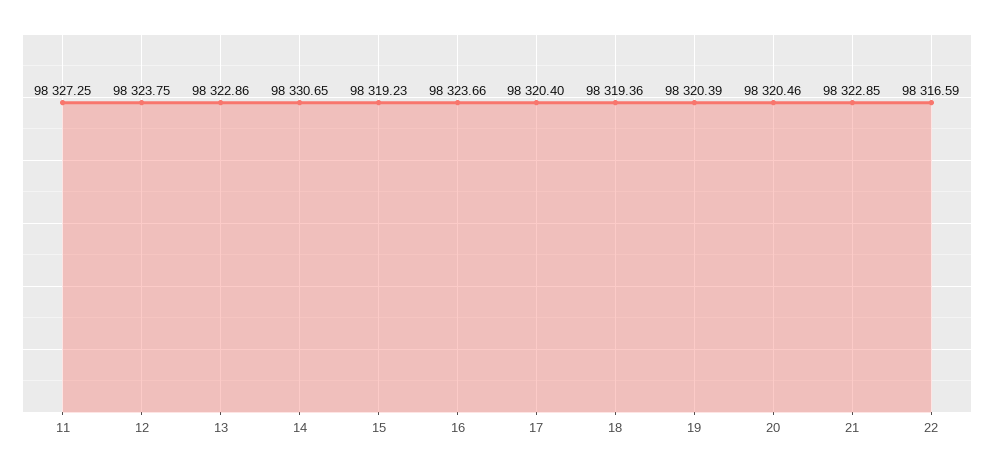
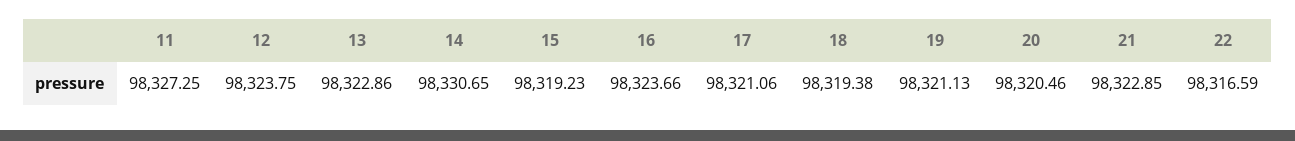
17: 98320.4 -> 98321.06
18: 98319.36 -> 98319.38
19: 98320.39 -> 98321.13

